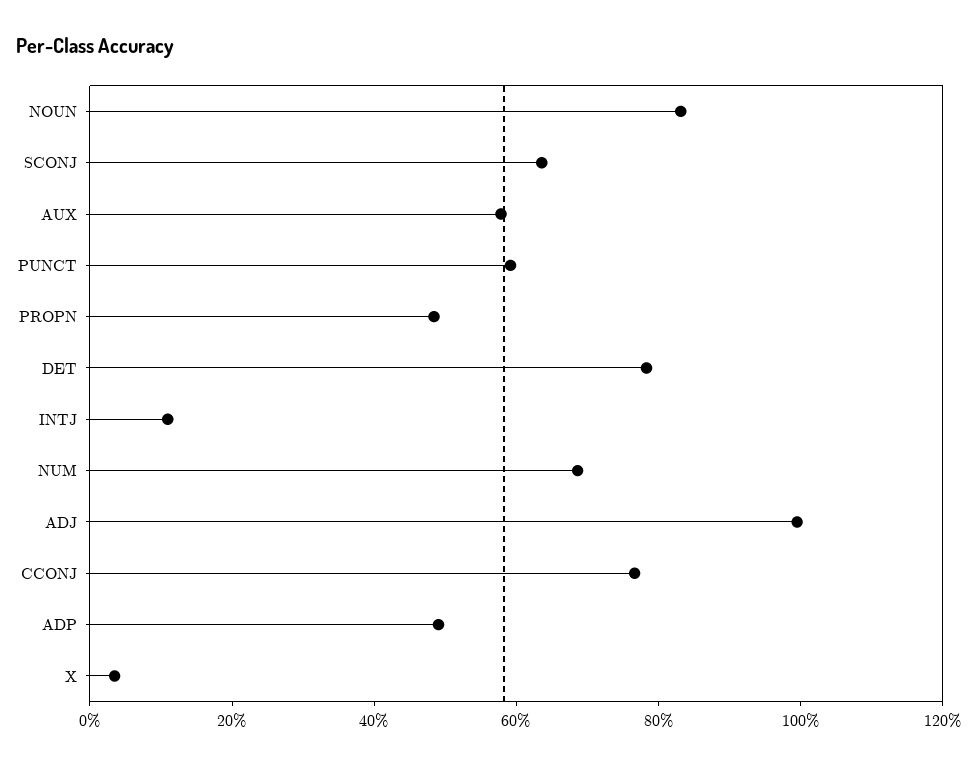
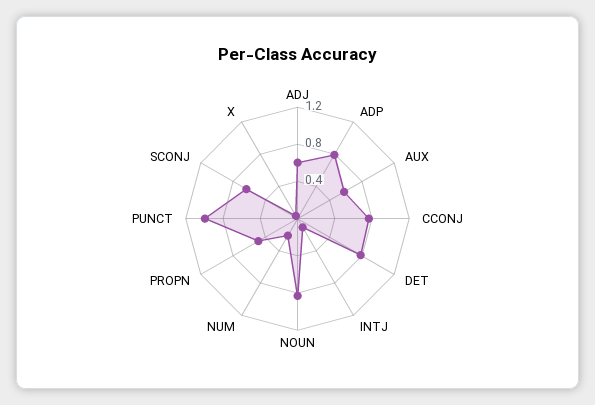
PUNCT: 0.6 -> 1
NUM: 0.7 -> 0.2
ADJ: 1 -> 0.6
ADP: 0.5 -> 0.8

